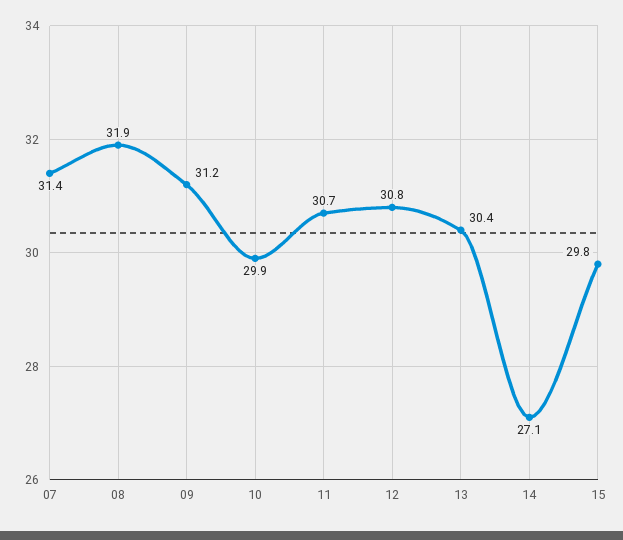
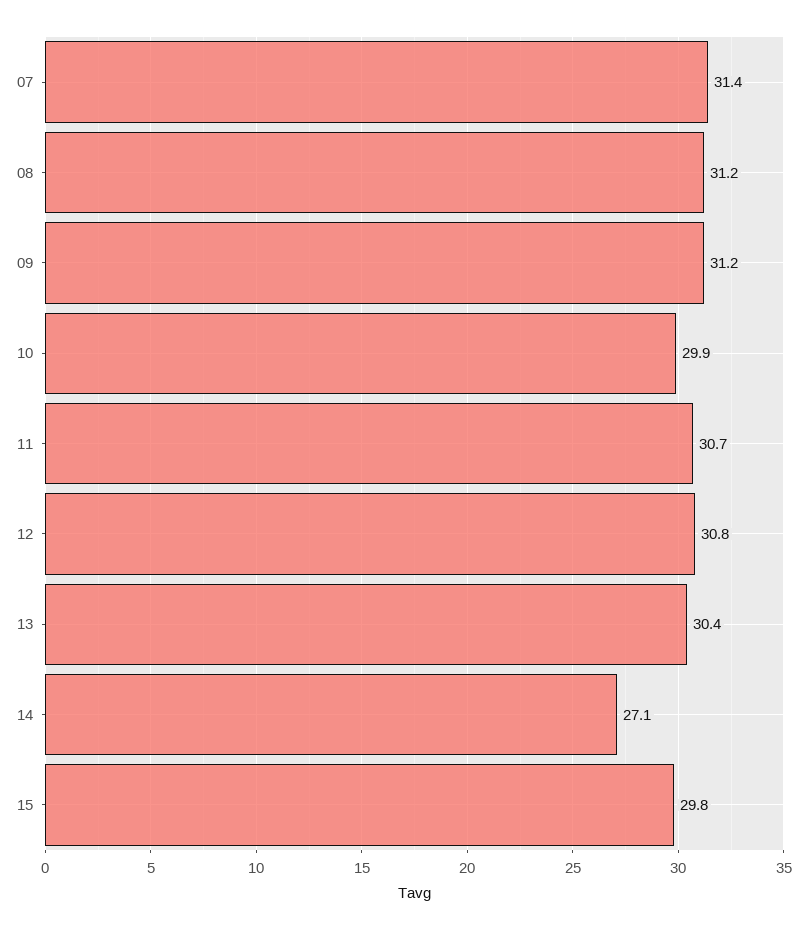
08: 31.9 -> 31.2

